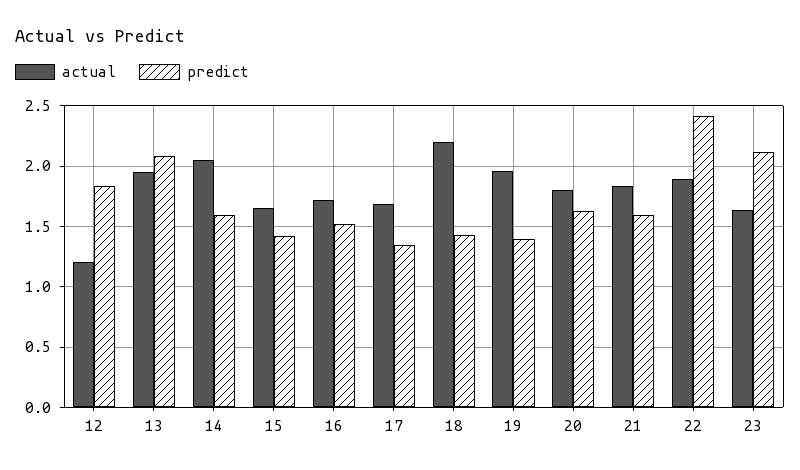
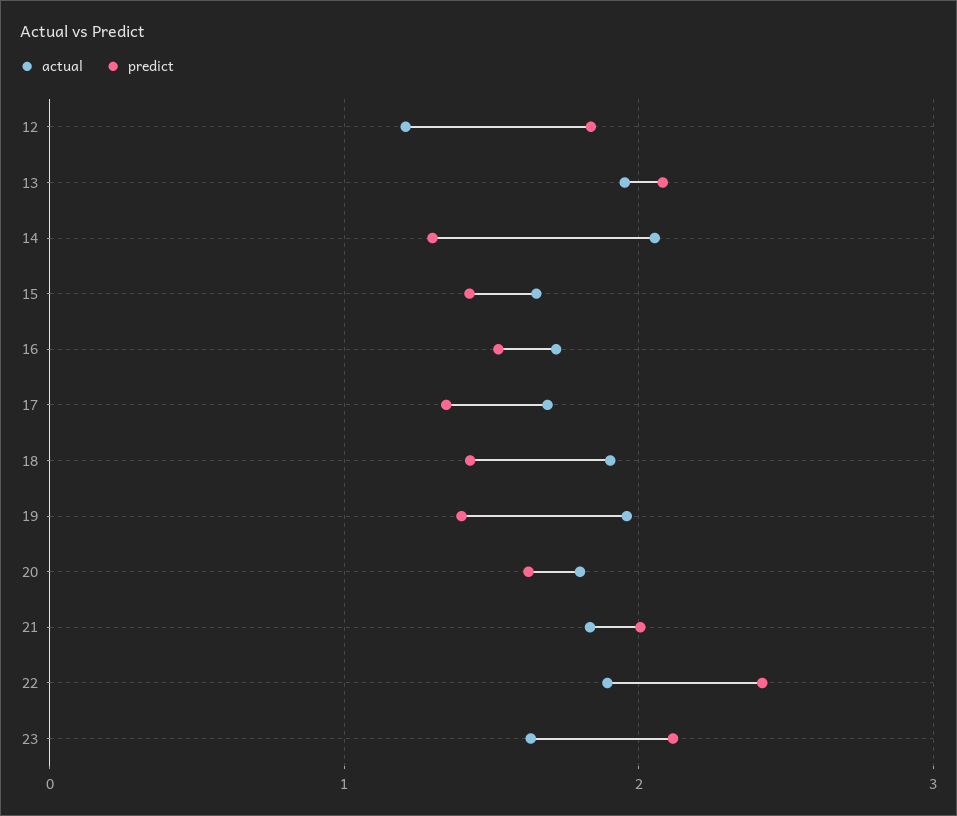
predict, 14: 1.6 -> 1.3
actual, 18: 2.2 -> 1.9
predict, 21: 1.6 -> 2

